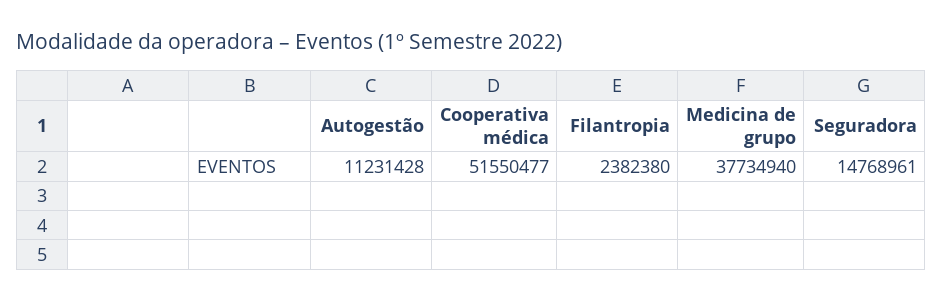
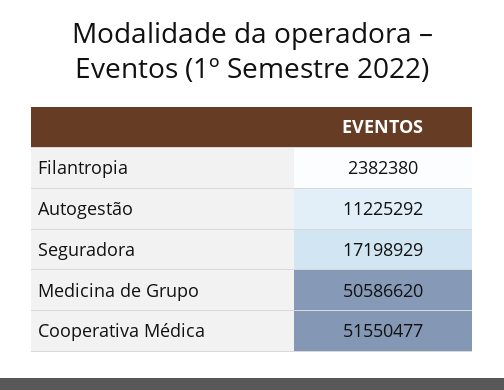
Autogestão: 11231428 -> 11225292
Medicina de grupo: 37734940 -> 50586620
Seguradora: 14768961 -> 17198929

